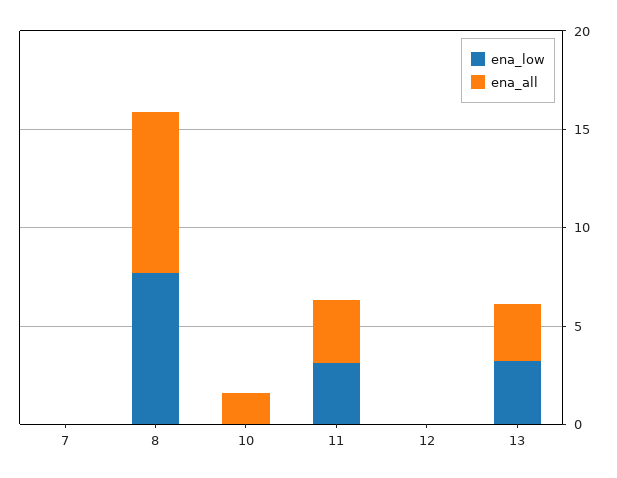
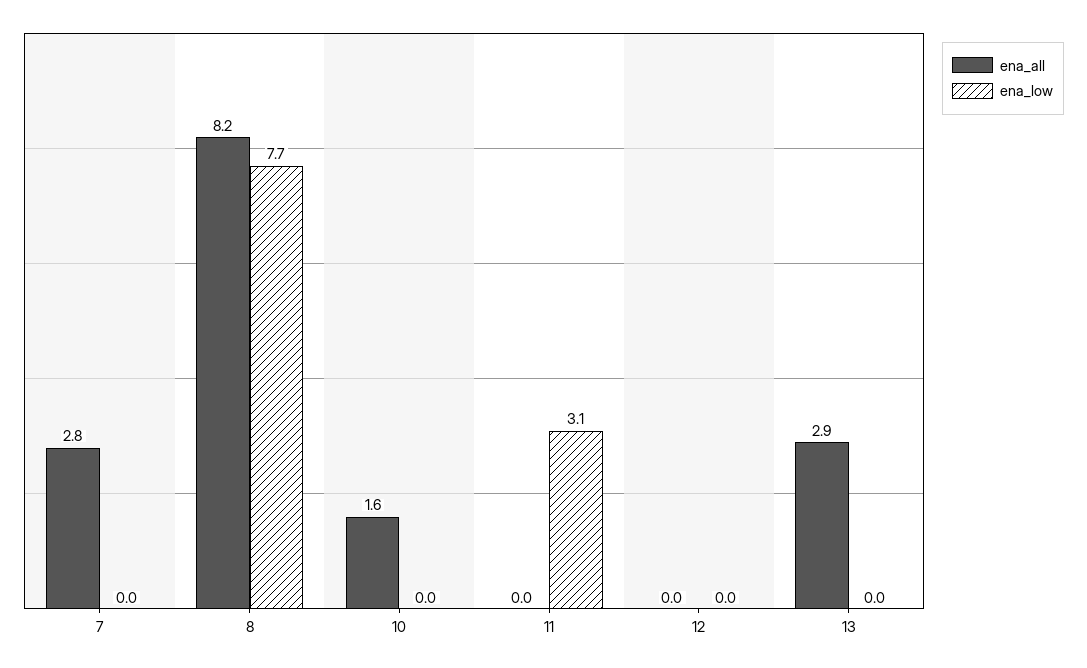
ena_all, 7: 0 -> 2.8
ena_all, 11: 3 -> 0
ena_low, 13: 3 -> 0

